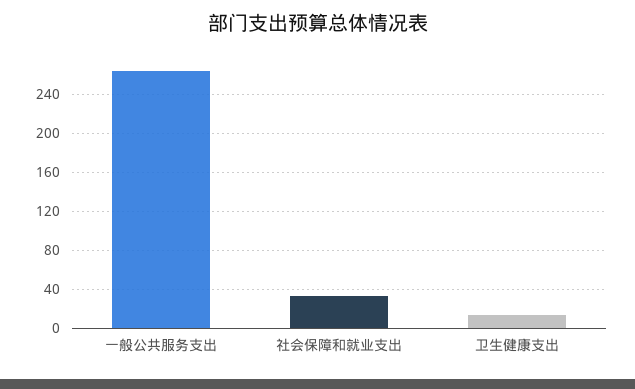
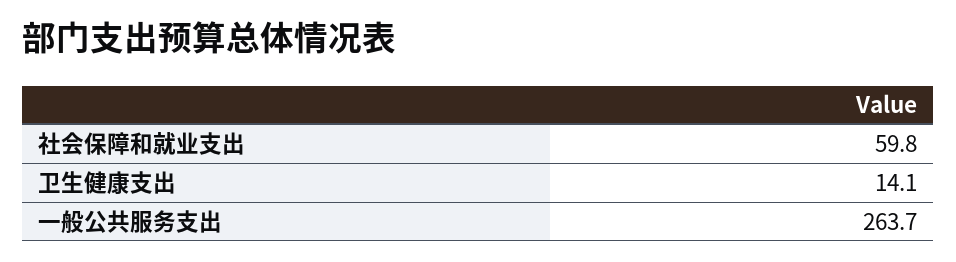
社会保障和就业支出: 30 -> 59.8

